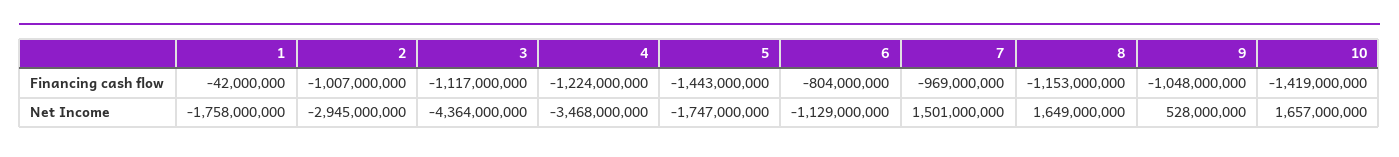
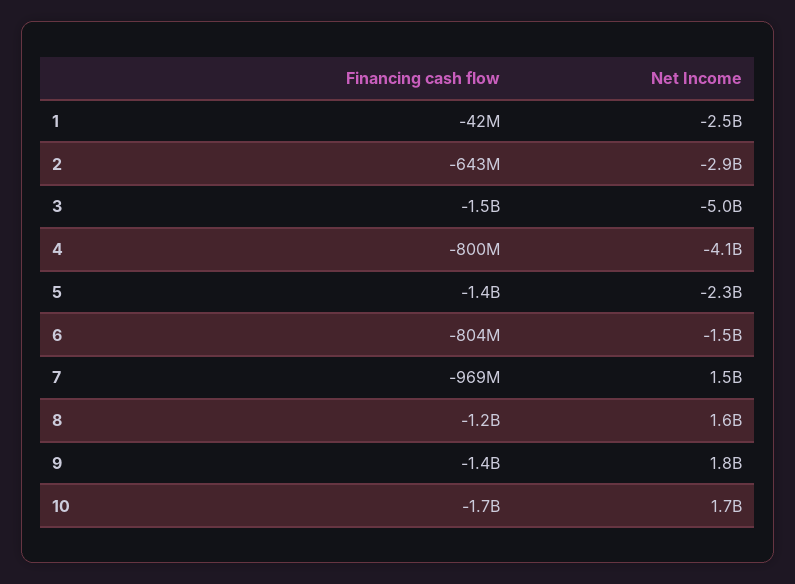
2, Financing cash flow: -1007000000 -> -643000000
3, Financing cash flow: -1117000000 -> -1500000000
4, Financing cash flow: -1224000000 -> -800000000
9, Financing cash flow: -1048000000 -> -1400000000
10, Financing cash flow: -1419000000 -> -1700000000
1, Net Income: -1758000000 -> -2500000000
3, Net Income: -4364000000 -> -5000000000
4, Net Income: -3468000000 -> -4100000000
5, Net Income: -1747000000 -> -2300000000
6, Net Income: -1129000000 -> -1500000000
9, Net Income: 528000000 -> 1800000000

